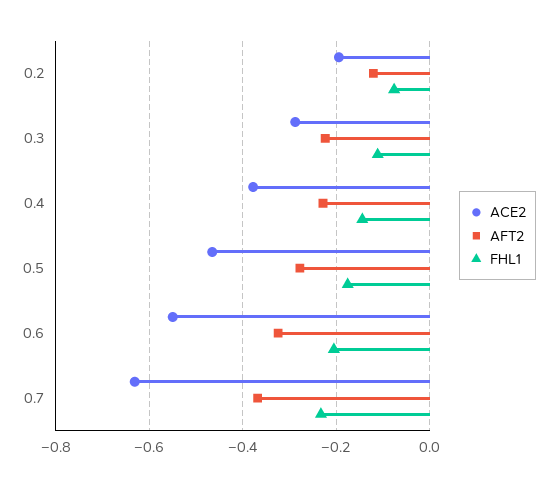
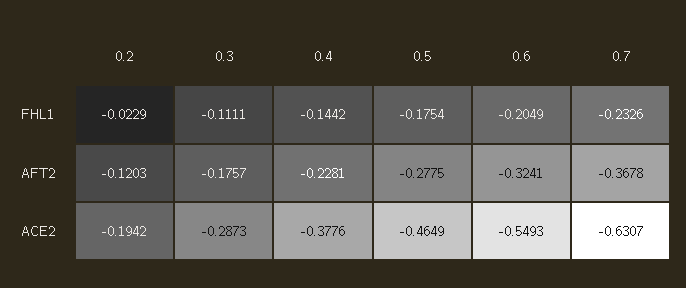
FHL1, 0.2: -0.08 -> -0.0229
AFT2, 0.3: -0.22 -> -0.1757

